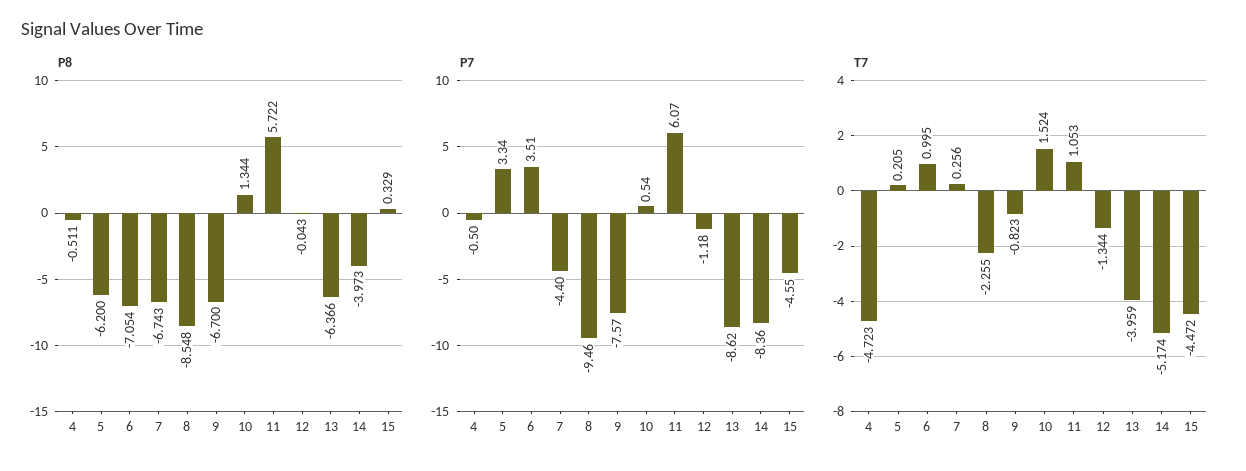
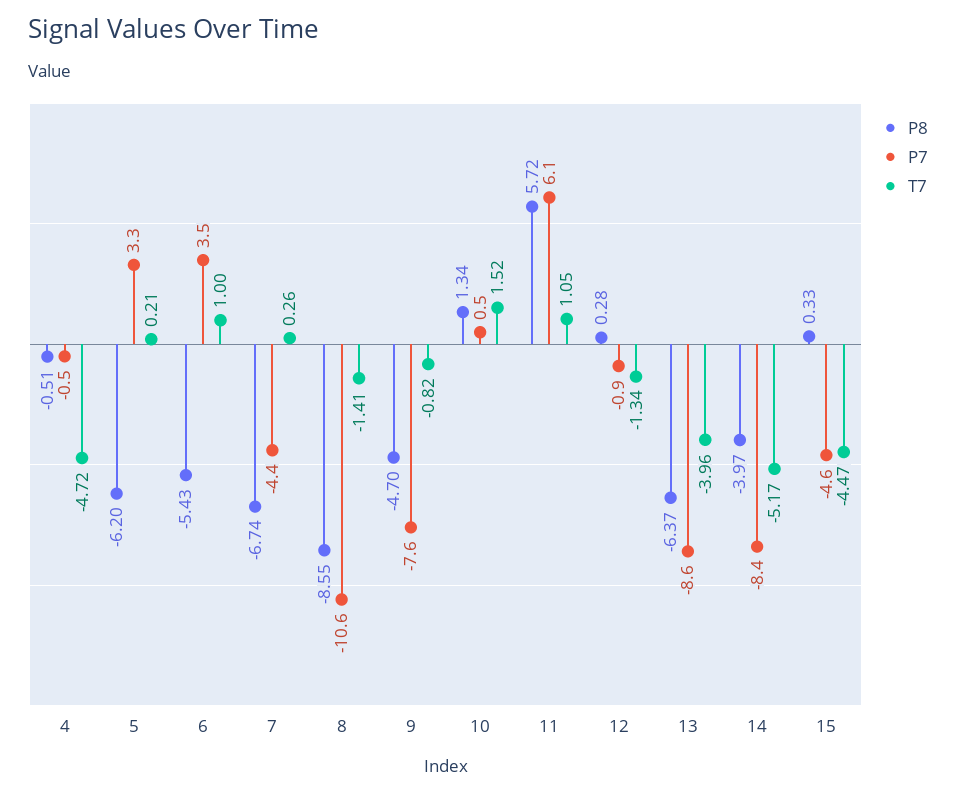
P8, 6: -7.054 -> -5.43
P8, 9: -6.7 -> -4.7
P8, 12: -0.043 -> 0.28
P7, 8: -9.46 -> -10.6
P7, 12: -1.18 -> -0.9
T7, 8: -2.255 -> -1.41

